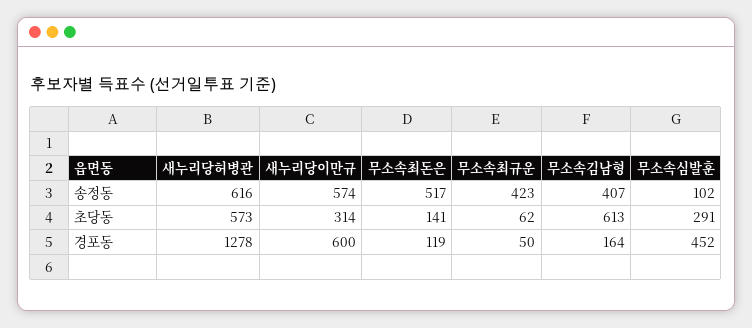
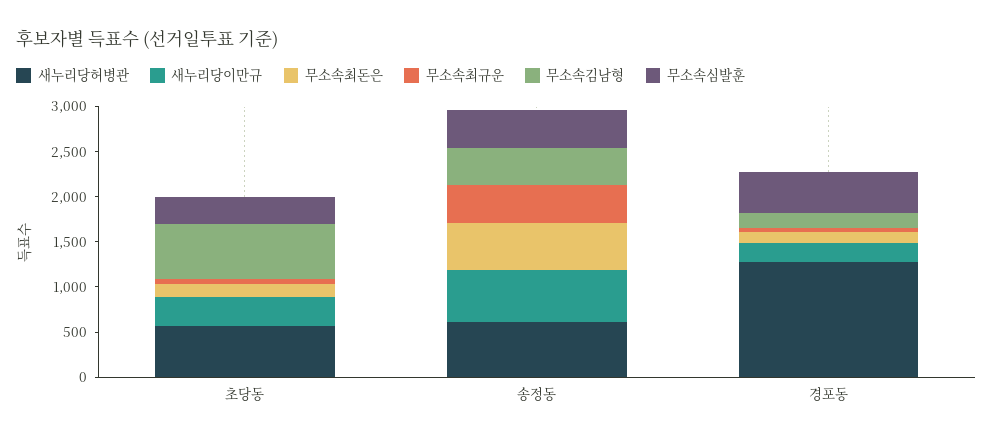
무소속심발훈, 송정동: 102 -> 400
새누리당이만규, 경포동: 600 -> 200

